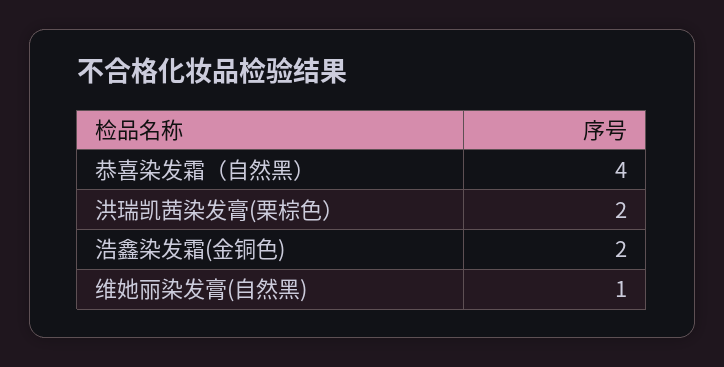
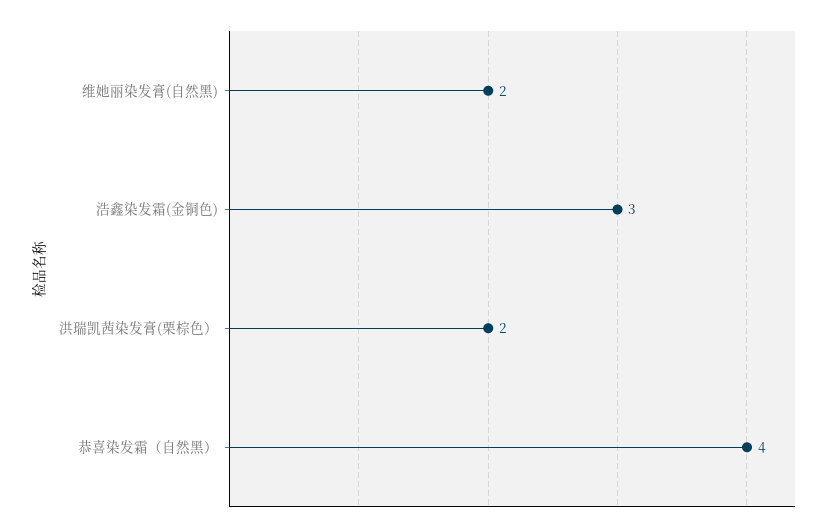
浩鑫染发霜(金铜色): 2 -> 3
维她丽染发膏(自然黑): 1 -> 2

